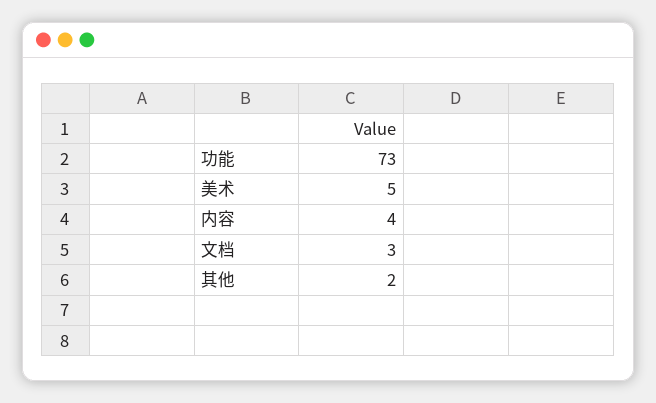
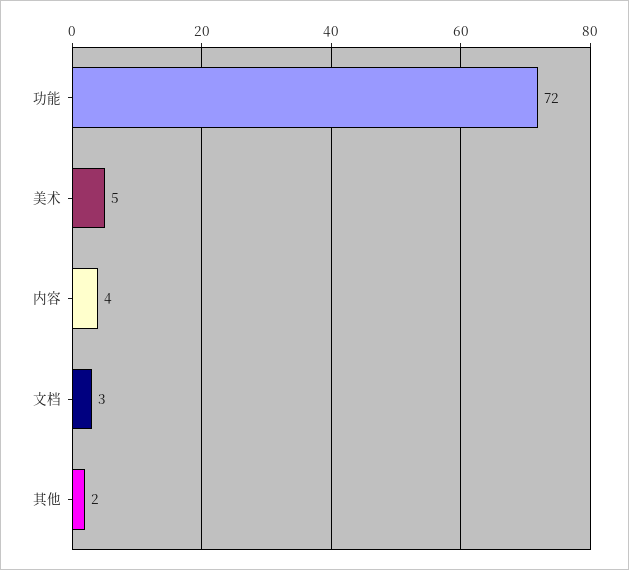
功能: 73 -> 72

